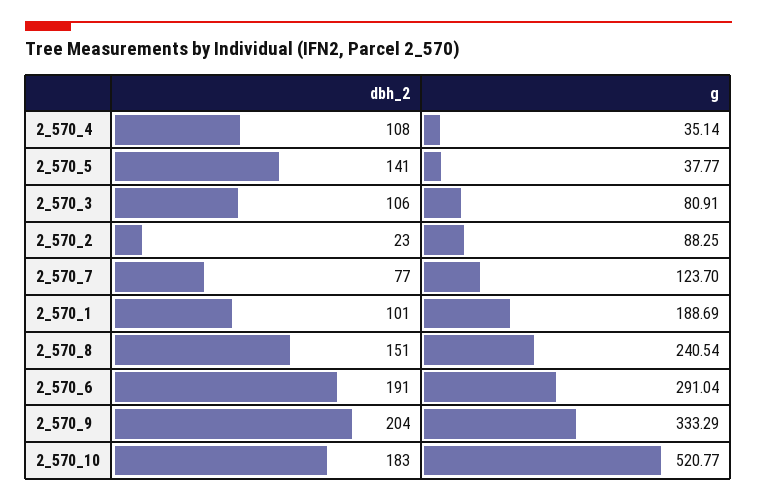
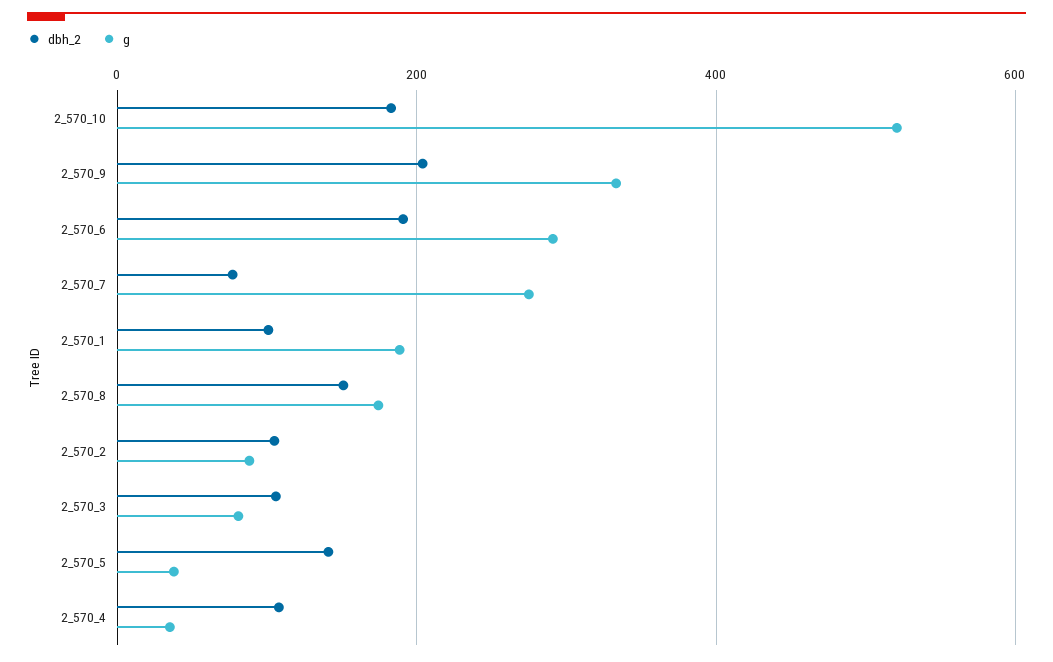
dbh_2, 2_570_2: 23 -> 100
g, 2_570_7: 123.7 -> 280
g, 2_570_8: 240.54 -> 180

